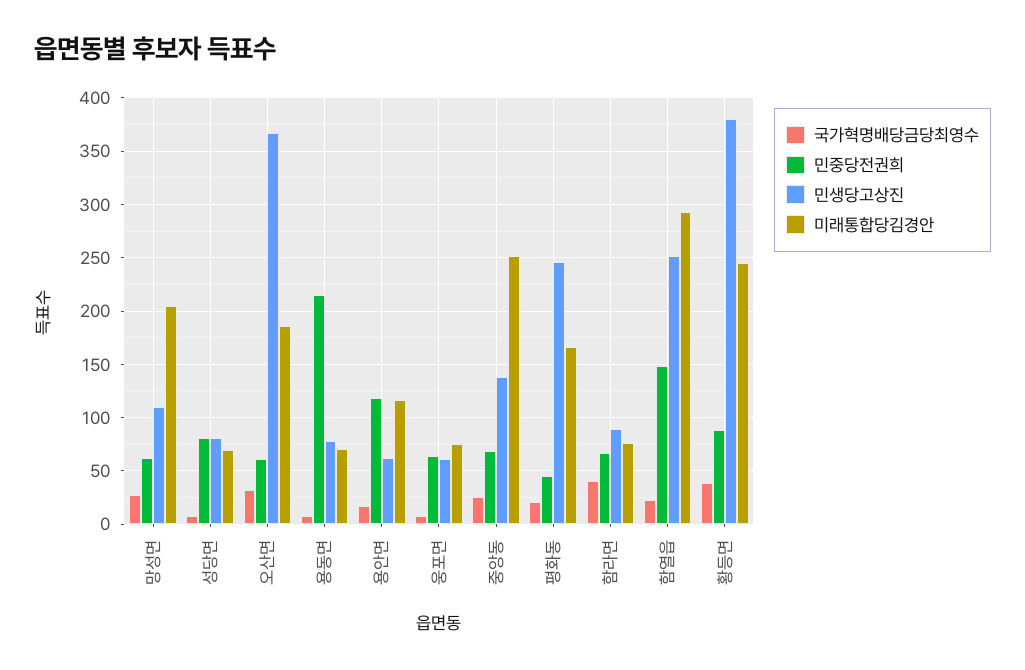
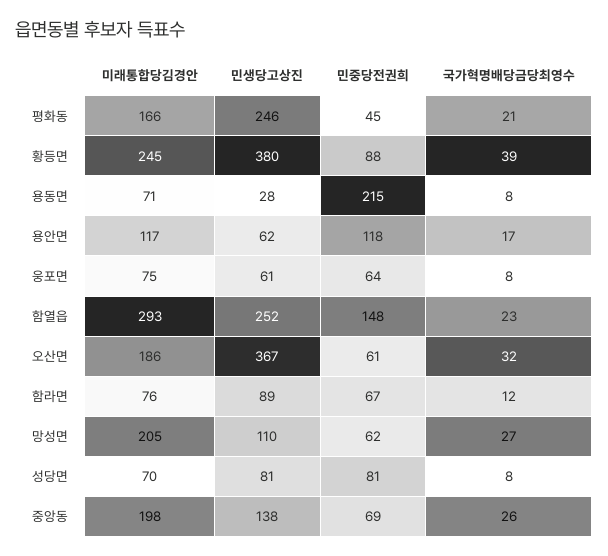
민생당고상진, 용동면: 80 -> 28
미래통합당김경안, 중앙동: 250 -> 198
국가혁명배당금당최영수, 함라면: 40 -> 12

